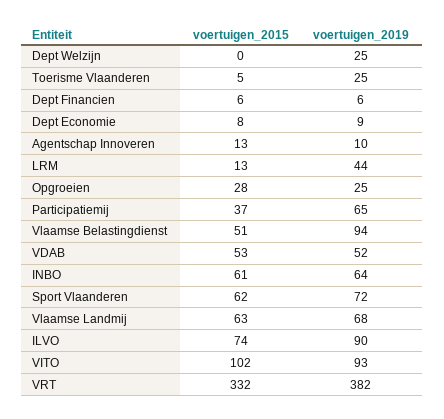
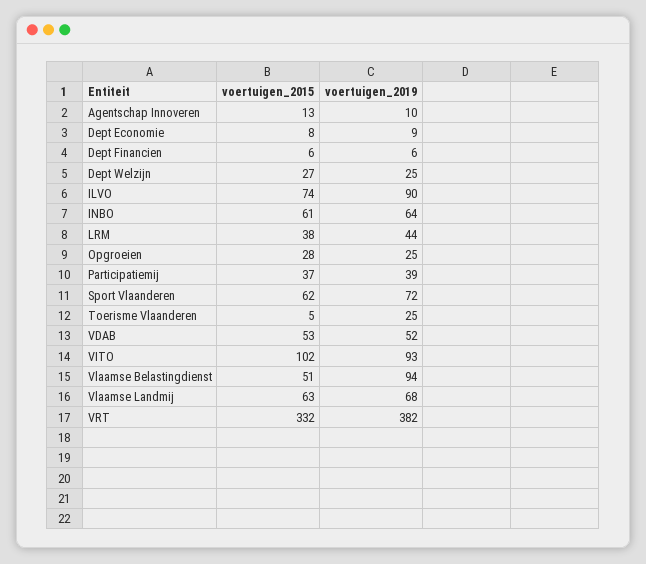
voertuigen_2015, Dept Welzijn: 0 -> 27
voertuigen_2015, LRM: 13 -> 38
voertuigen_2019, Participatiemij: 65 -> 39

